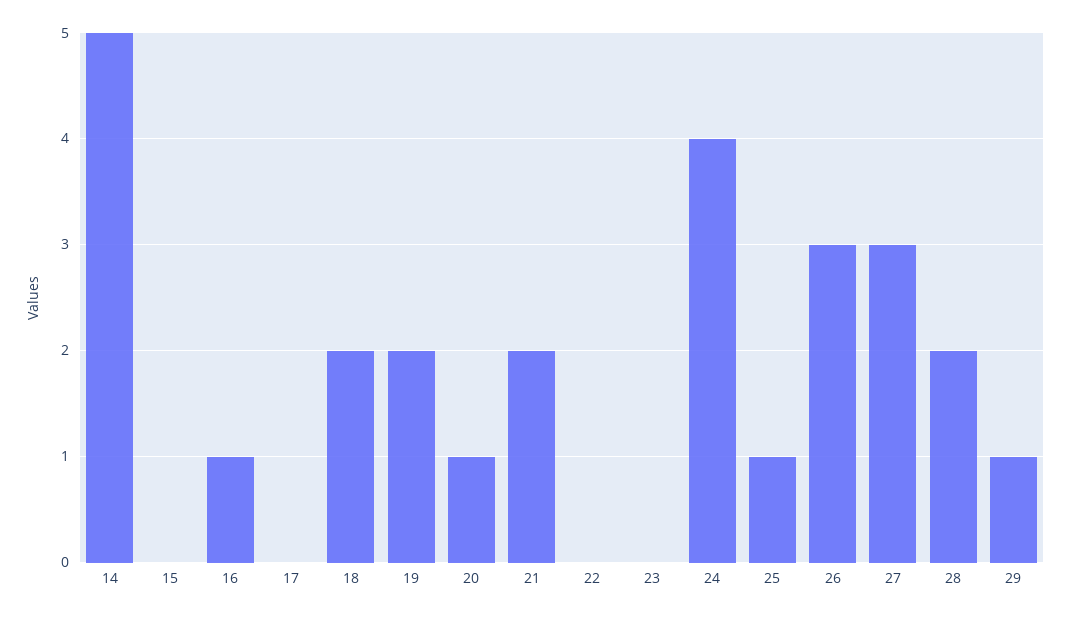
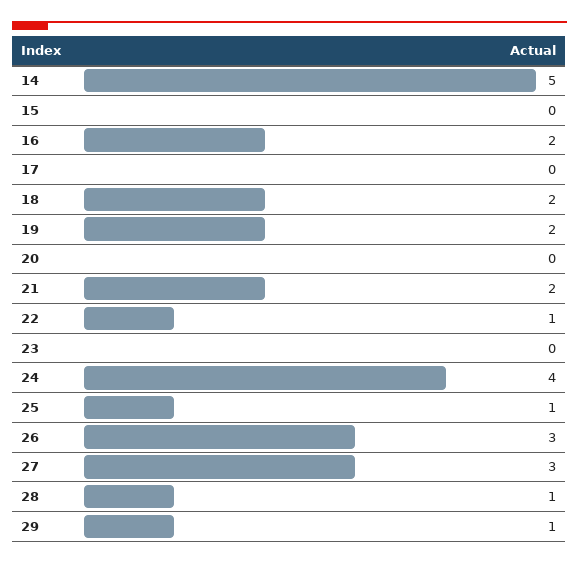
16: 1 -> 2
20: 1 -> 0
22: 0 -> 1
28: 2 -> 1

